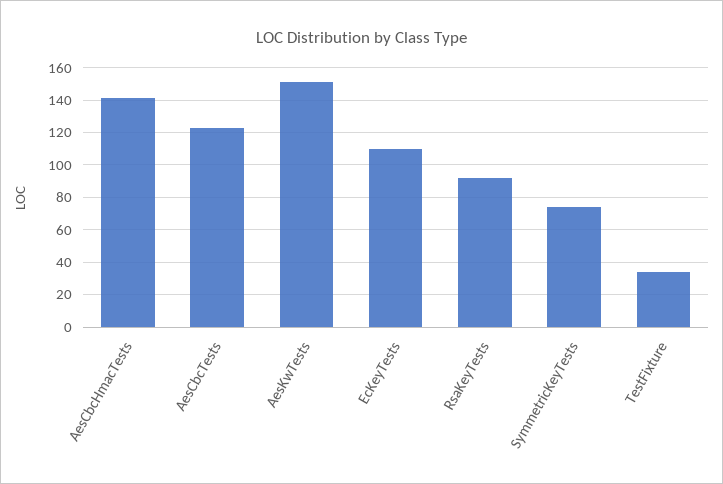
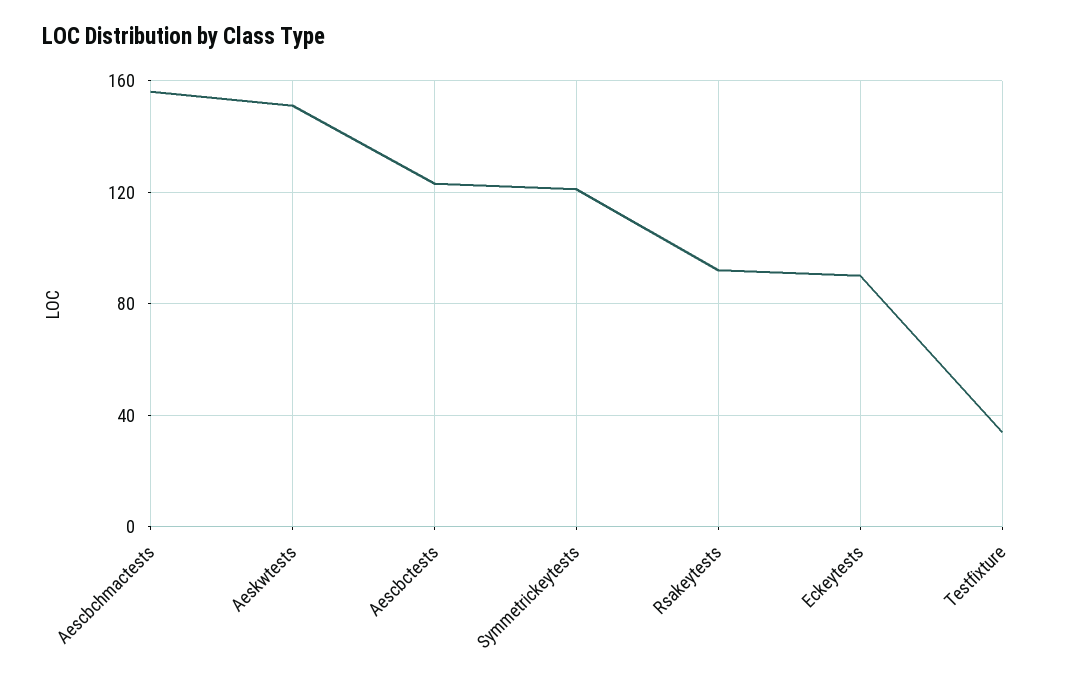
AesCbcHmacTests: 140 -> 155
EcKeyTests: 110 -> 90
SymmetricKeyTests: 75 -> 120

